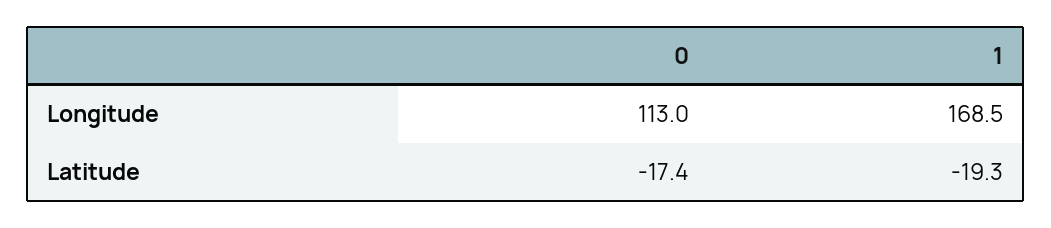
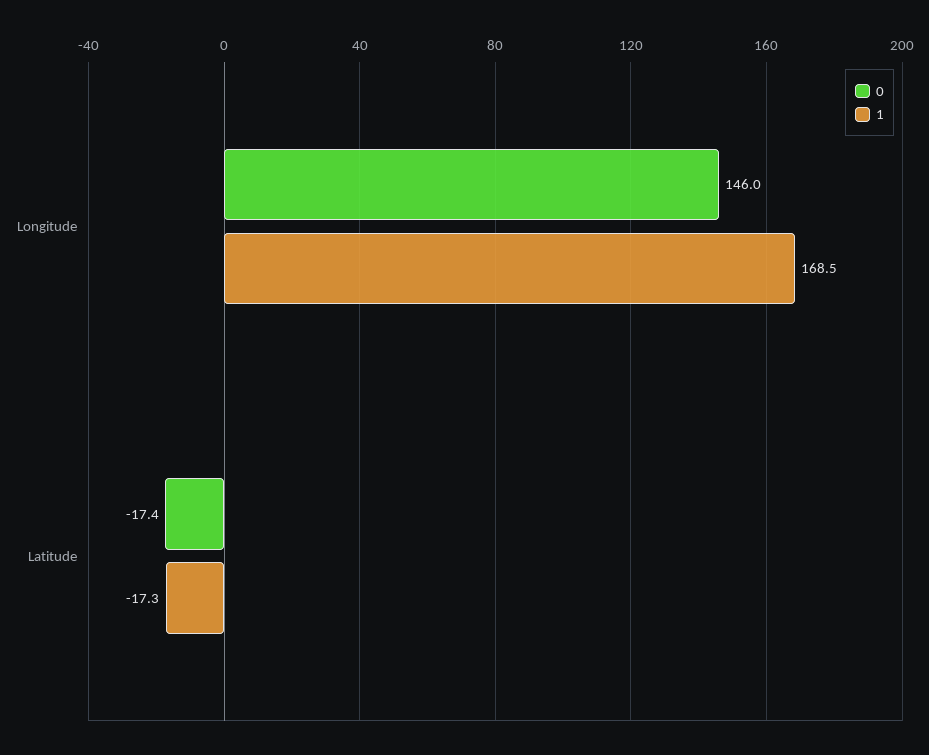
0, Longitude: 113 -> 146
1, Latitude: -19.3 -> -17.3

